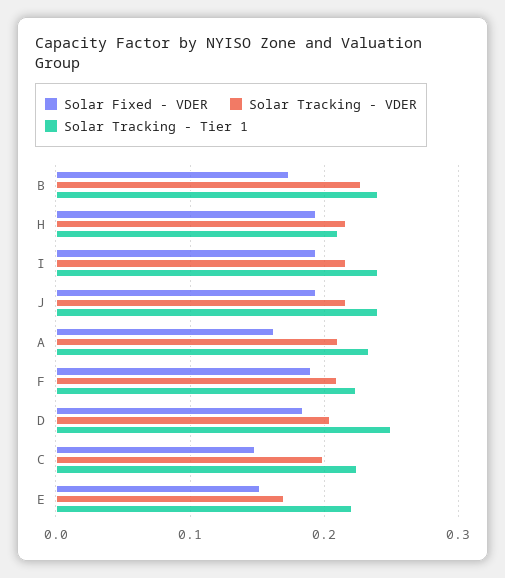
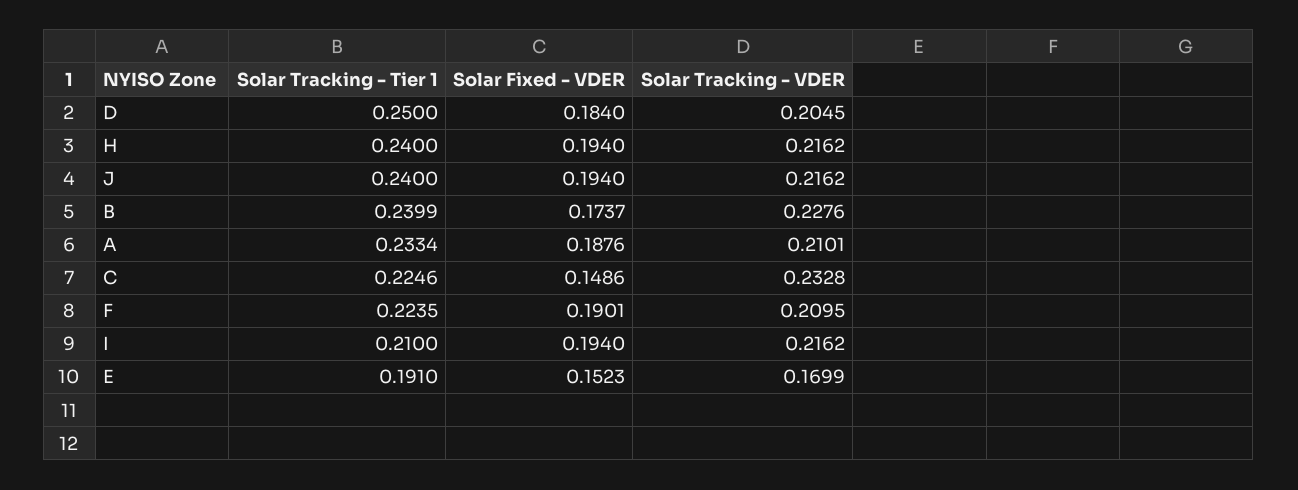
Solar Tracking - Tier 1, H: 0.21 -> 0.24
Solar Tracking - Tier 1, I: 0.24 -> 0.21
Solar Fixed - VDER, A: 0.16 -> 0.1876
Solar Tracking - VDER, C: 0.2 -> 0.2328
Solar Tracking - Tier 1, E: 0.22 -> 0.191

